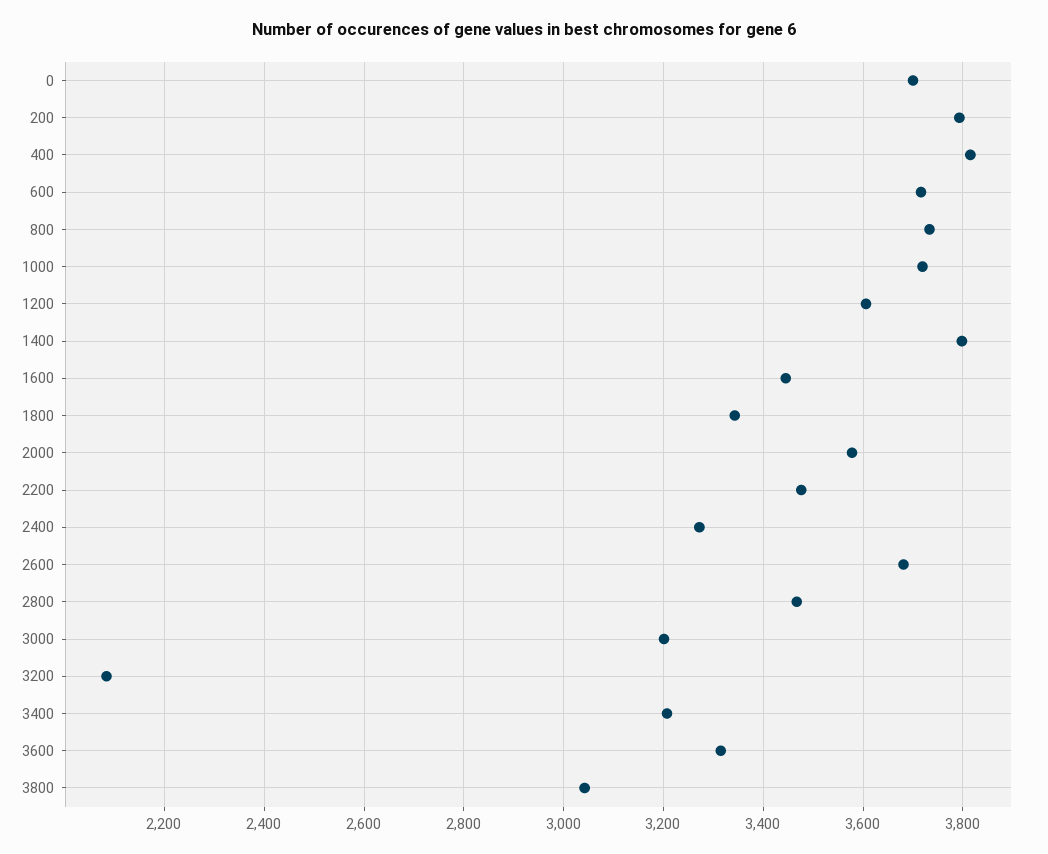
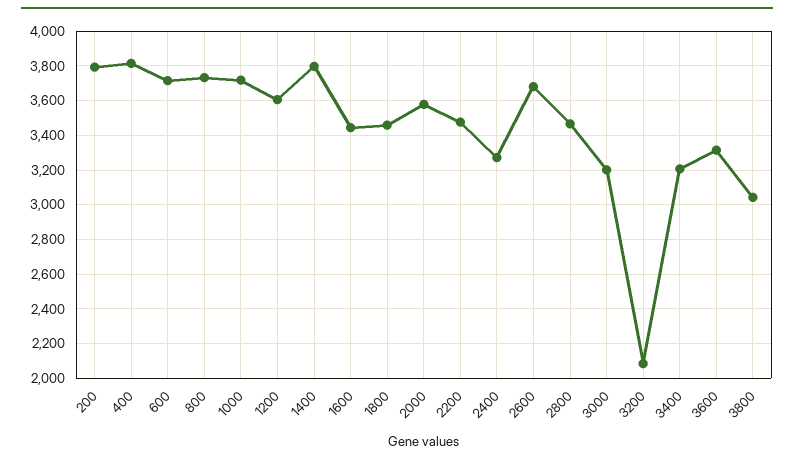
0: 3700 -> none
1800: 3340 -> 3450

